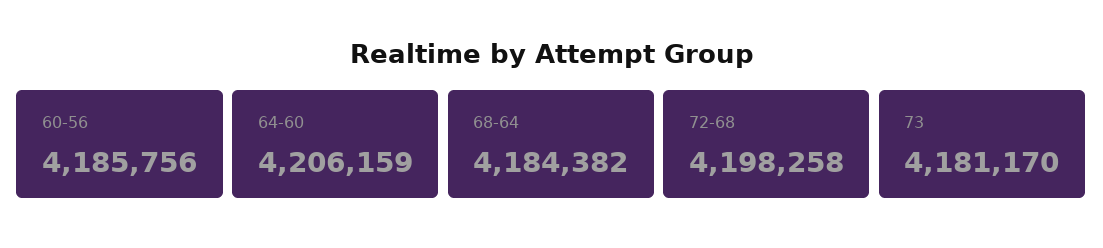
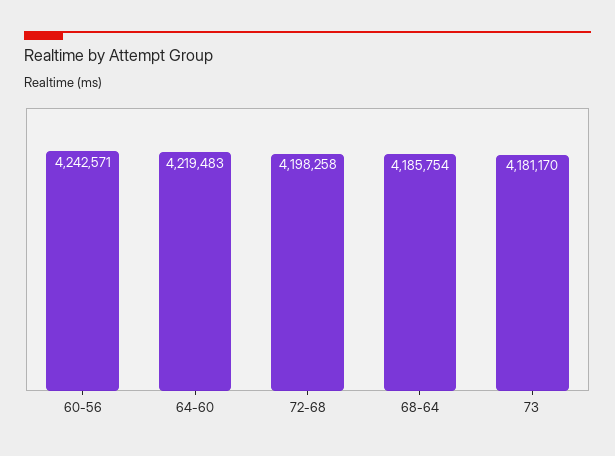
60-56: 4185756 -> 4242571
64-60: 4206159 -> 4219483
68-64: 4184382 -> 4185754

